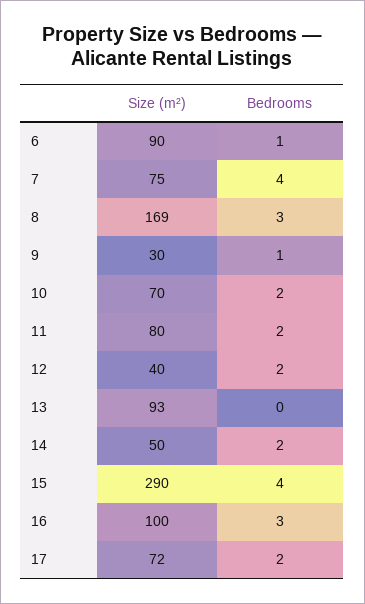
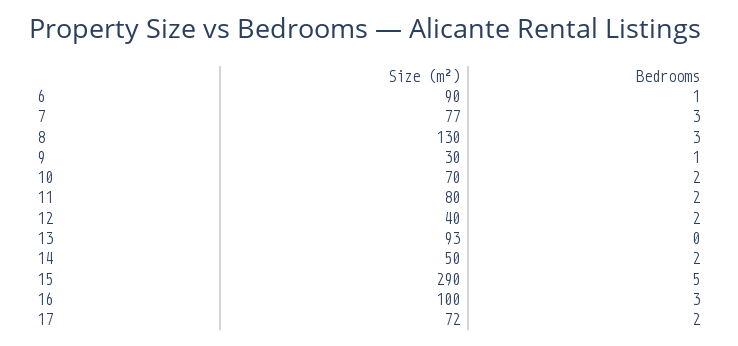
Size (m²), 7: 75 -> 77
Bedrooms, 7: 4 -> 3
Size (m²), 8: 169 -> 130
Bedrooms, 15: 4 -> 5

